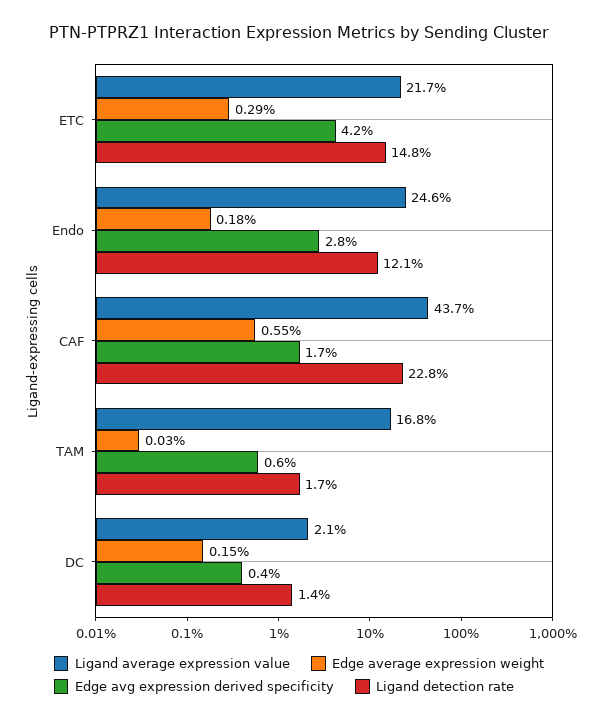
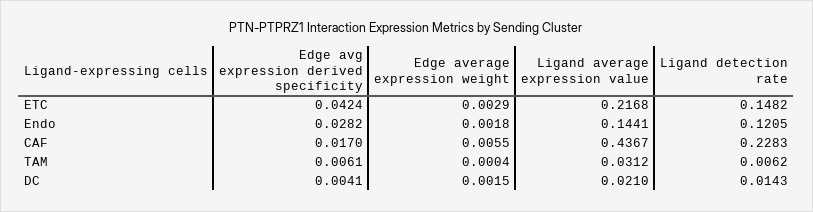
Ligand average expression value, Endo: 0.246 -> 0.1441
Ligand average expression value, TAM: 0.168 -> 0.0312
Edge average expression weight, TAM: 0.0003 -> 0.0004
Ligand detection rate, TAM: 0.017 -> 0.0062

